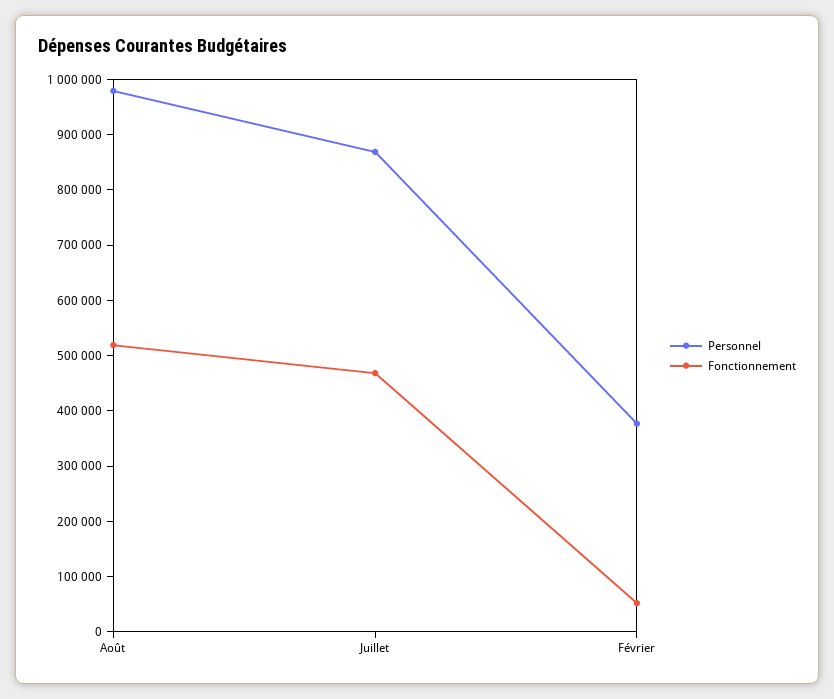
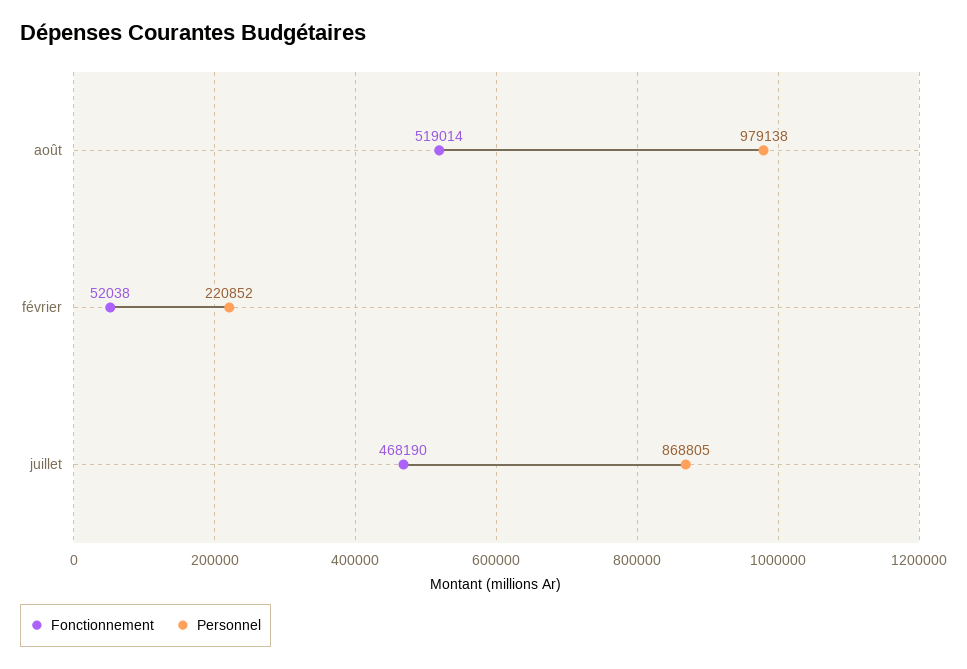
Personnel, Février: 380000 -> 220852

